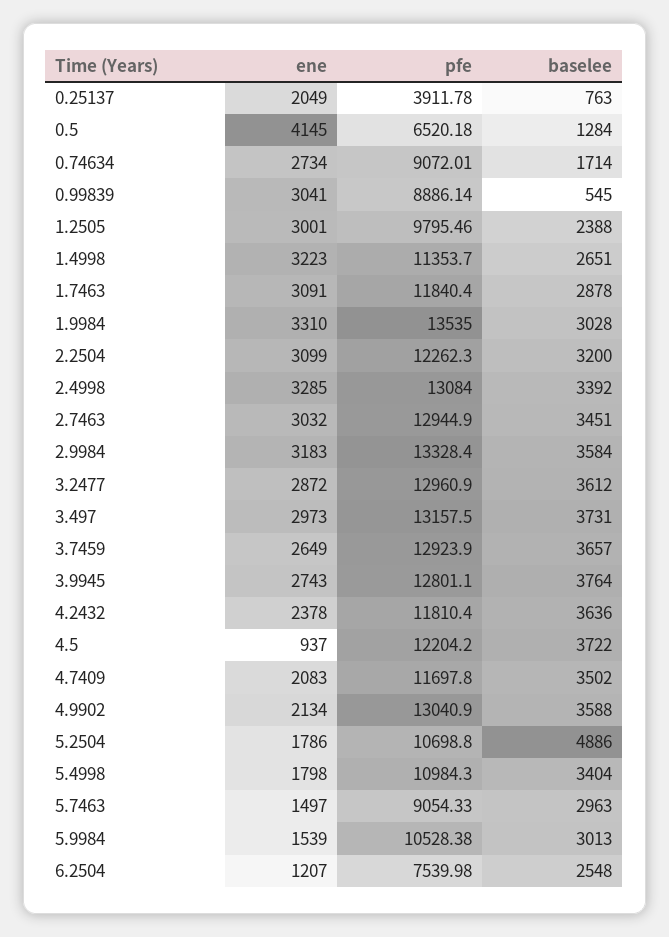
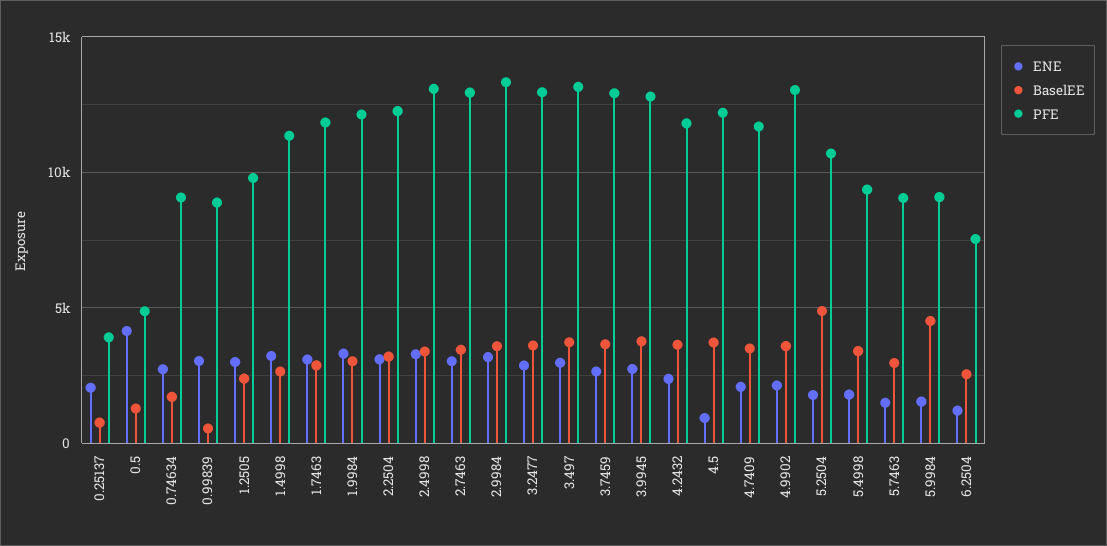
pfe, 0.5: 6520.18 -> 5000
pfe, 1.9984: 13535 -> 12000
pfe, 5.4998: 10984.3 -> 9500
pfe, 5.9984: 10528.38 -> 9000
baselee, 5.9984: 3013 -> 4500

